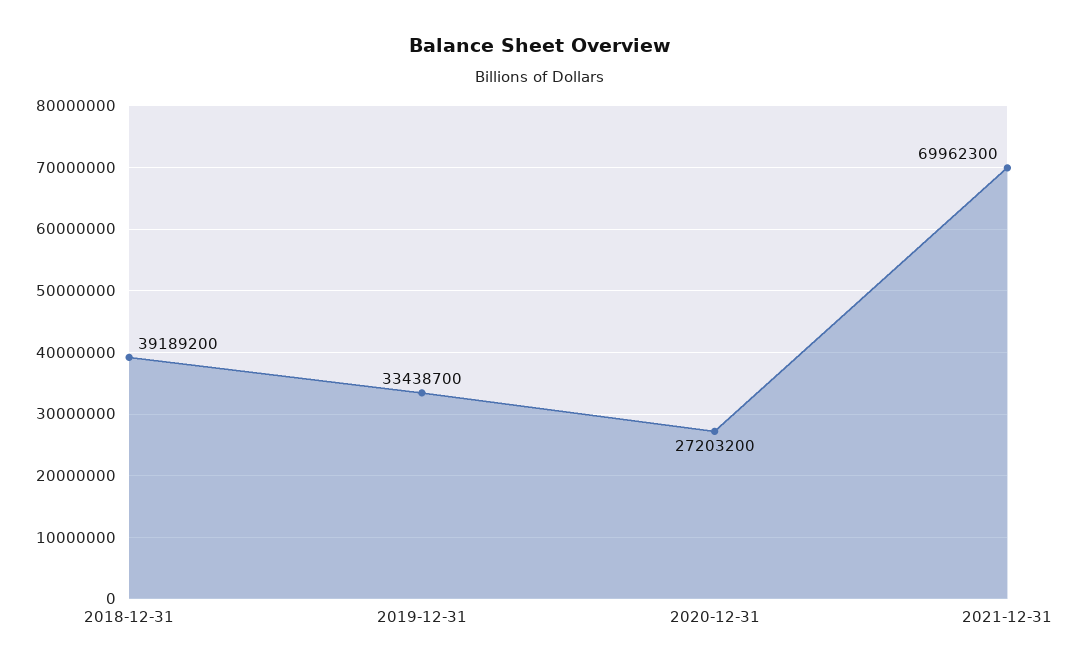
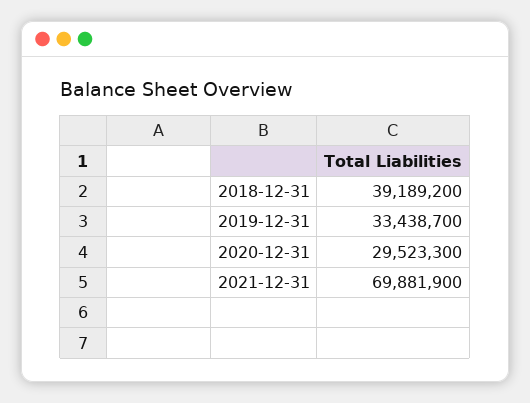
2020-12-31: 27203200 -> 29523300
2021-12-31: 69962300 -> 69881900

